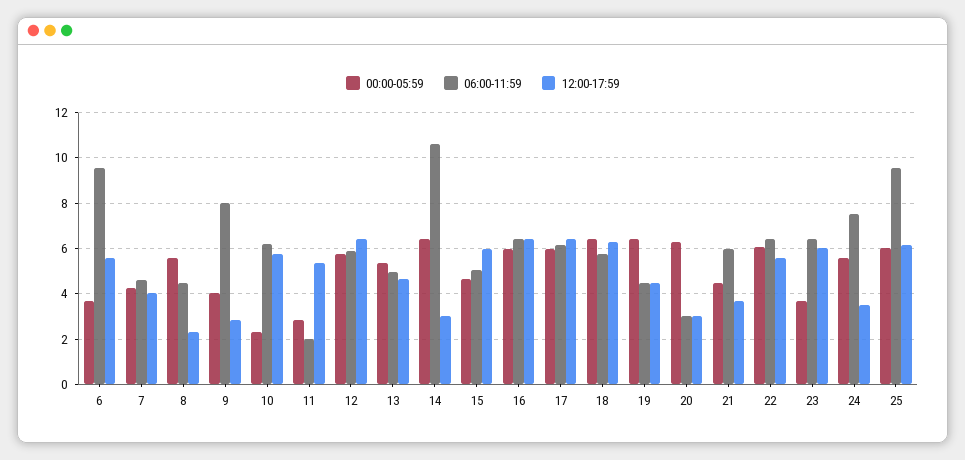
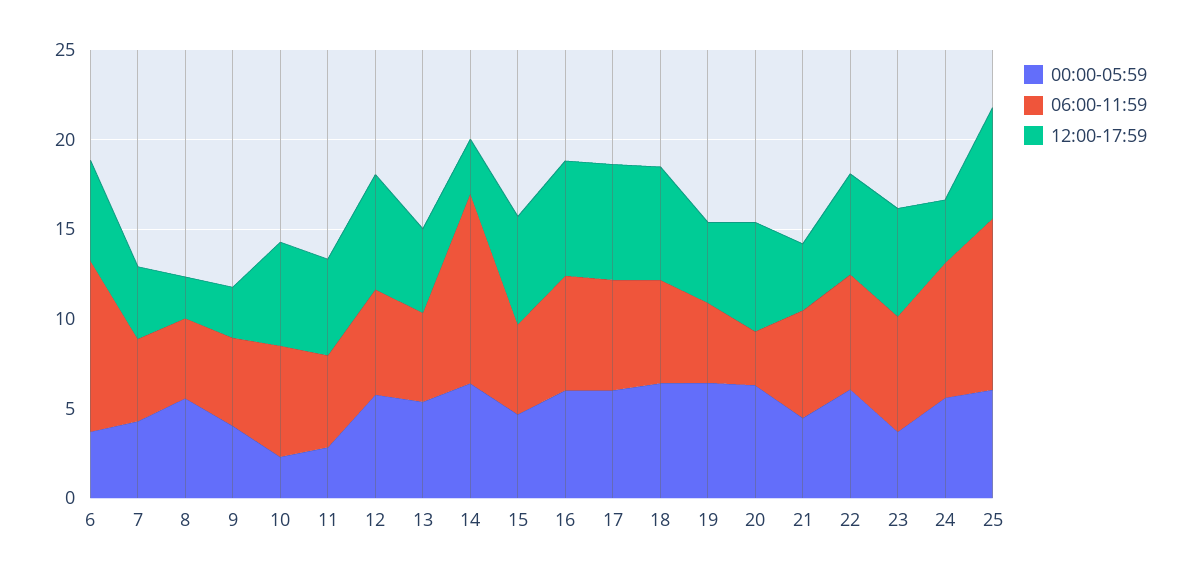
06:00-11:59, 9: 8 -> 5
06:00-11:59, 11: 2 -> 5
12:00-17:59, 20: 3 -> 6

